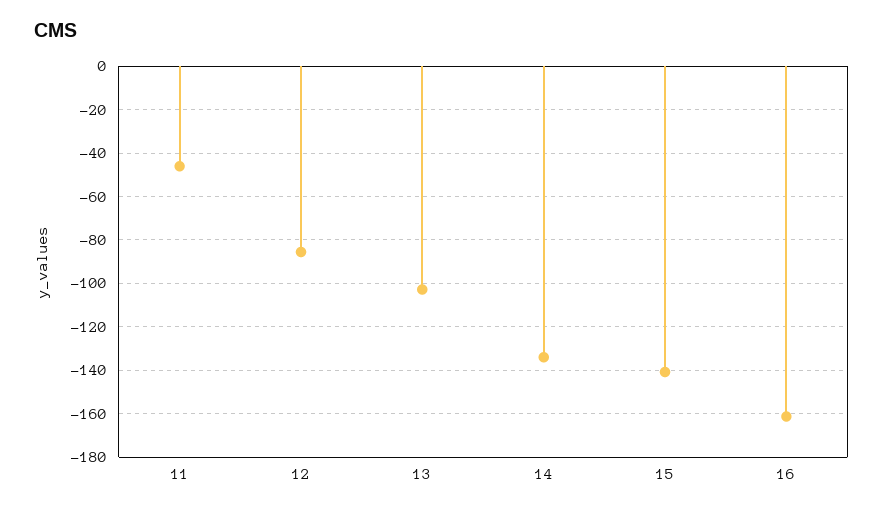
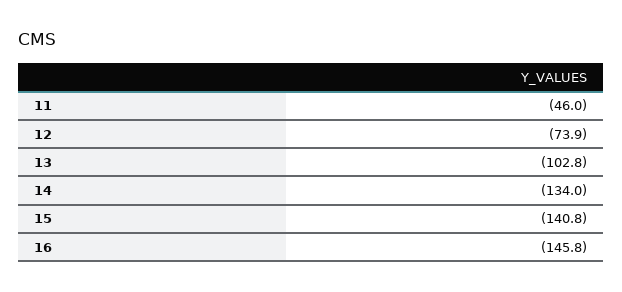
12: -85 -> -73.9
16: -160 -> -145.8

